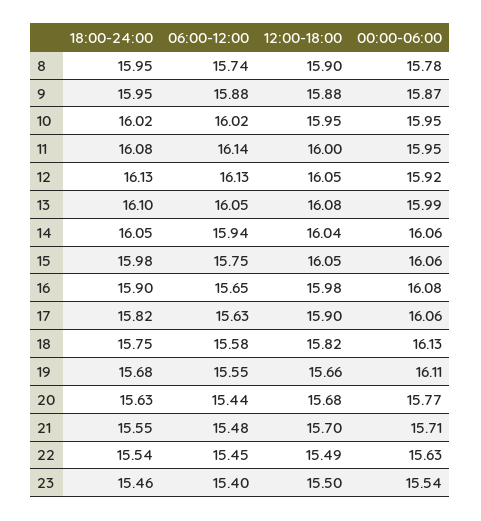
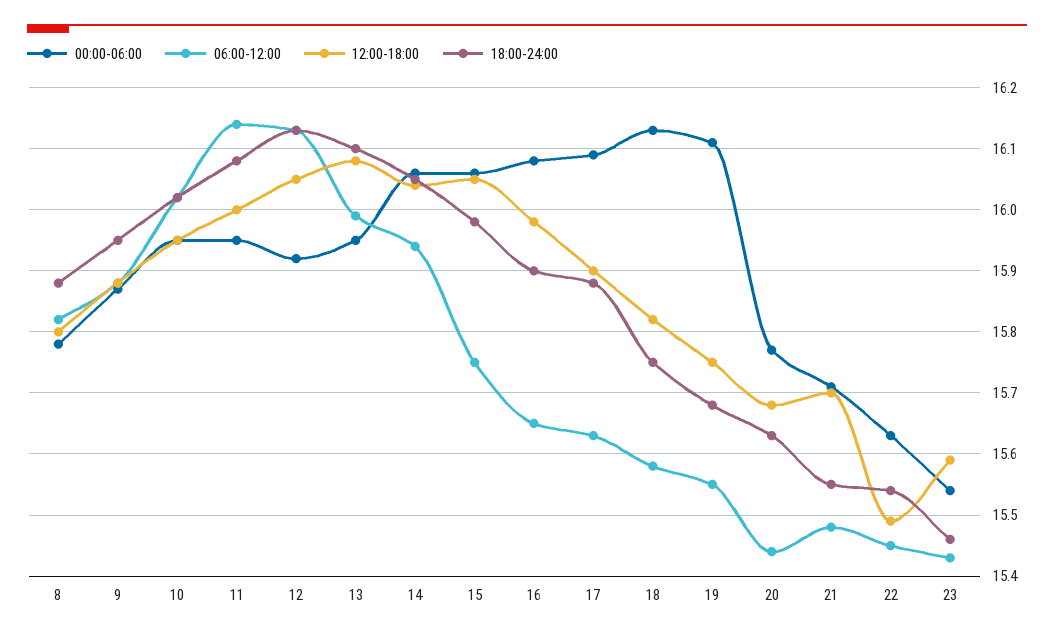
18:00-24:00, 8: 15.95 -> 15.88
06:00-12:00, 8: 15.74 -> 15.82
12:00-18:00, 8: 15.9 -> 15.8
06:00-12:00, 13: 16.05 -> 15.99
00:00-06:00, 13: 15.99 -> 15.95
18:00-24:00, 17: 15.82 -> 15.88
00:00-06:00, 17: 16.06 -> 16.09
12:00-18:00, 19: 15.66 -> 15.75
06:00-12:00, 23: 15.4 -> 15.43
12:00-18:00, 23: 15.5 -> 15.59

